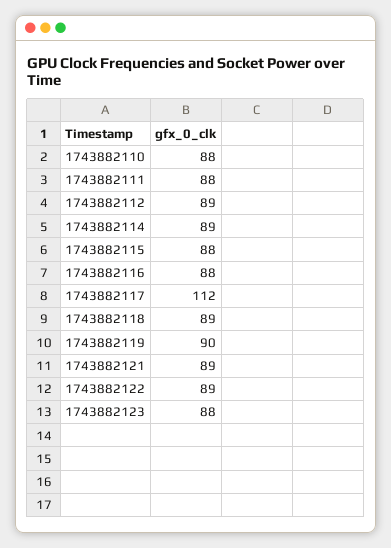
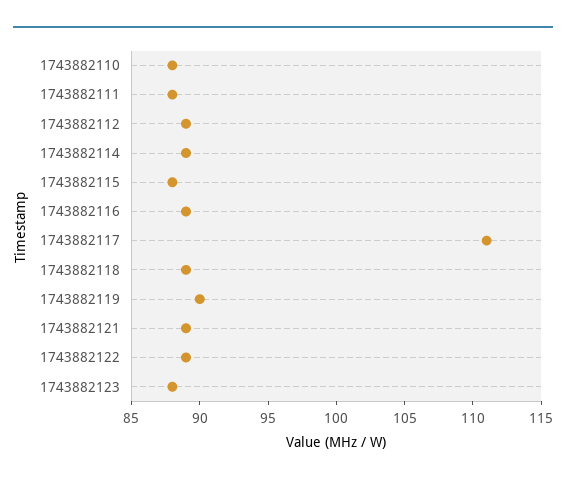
1743882116: 88 -> 89
1743882117: 112 -> 111

